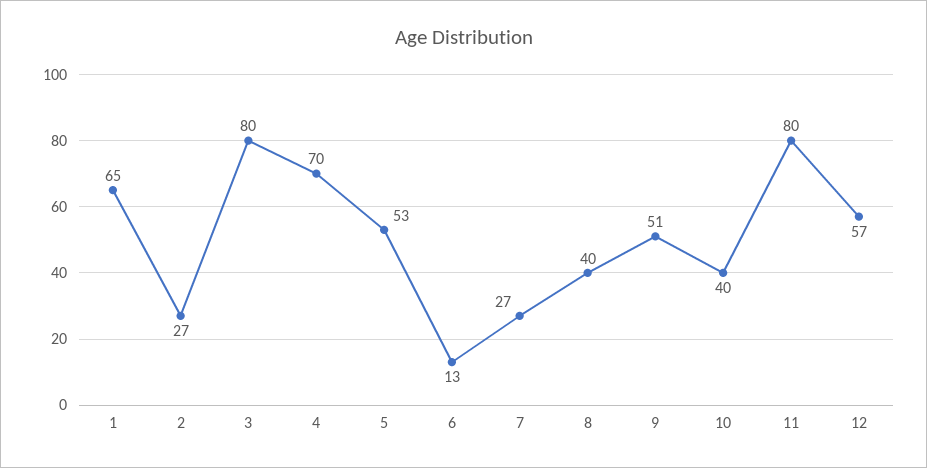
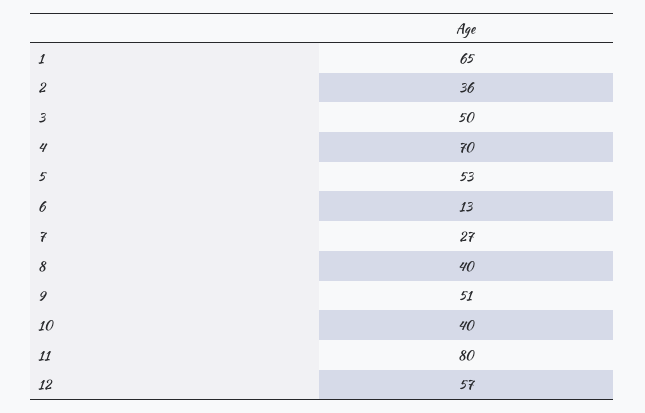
2: 27 -> 36
3: 80 -> 50

